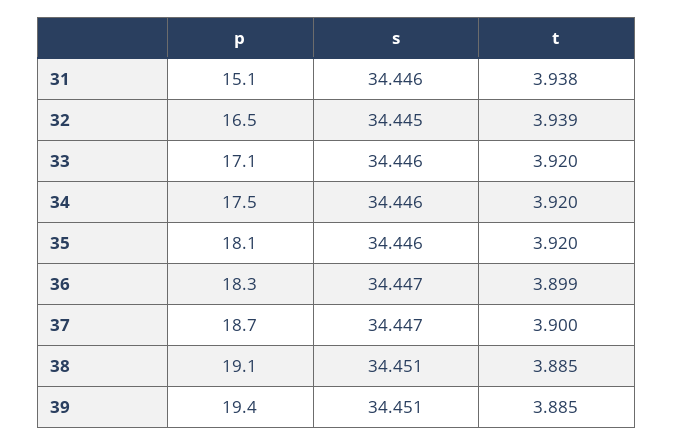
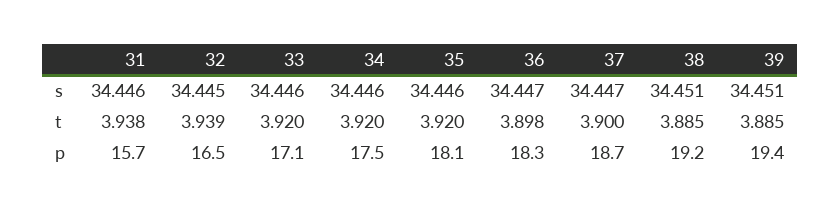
p, 31: 15.1 -> 15.7
t, 36: 3.899 -> 3.898
p, 38: 19.1 -> 19.2

